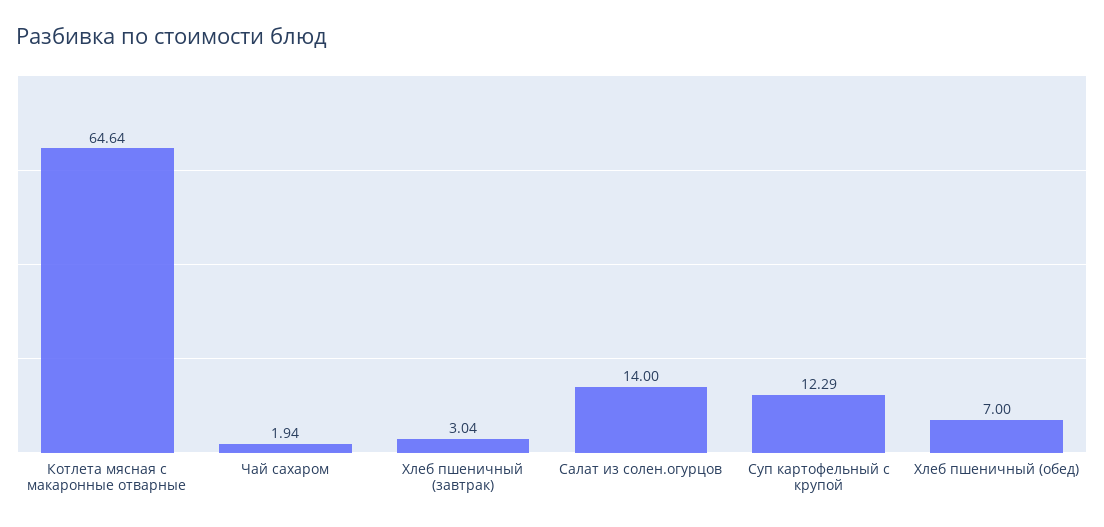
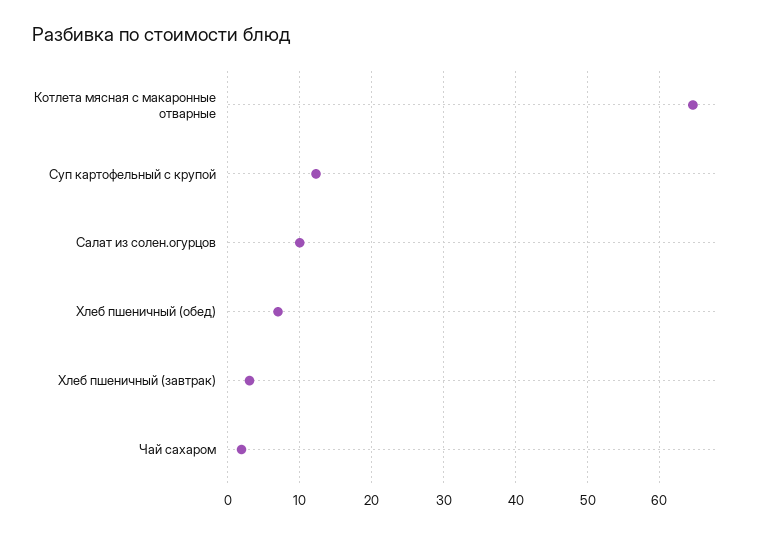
Салат из солен.огурцов: 14 -> 10

